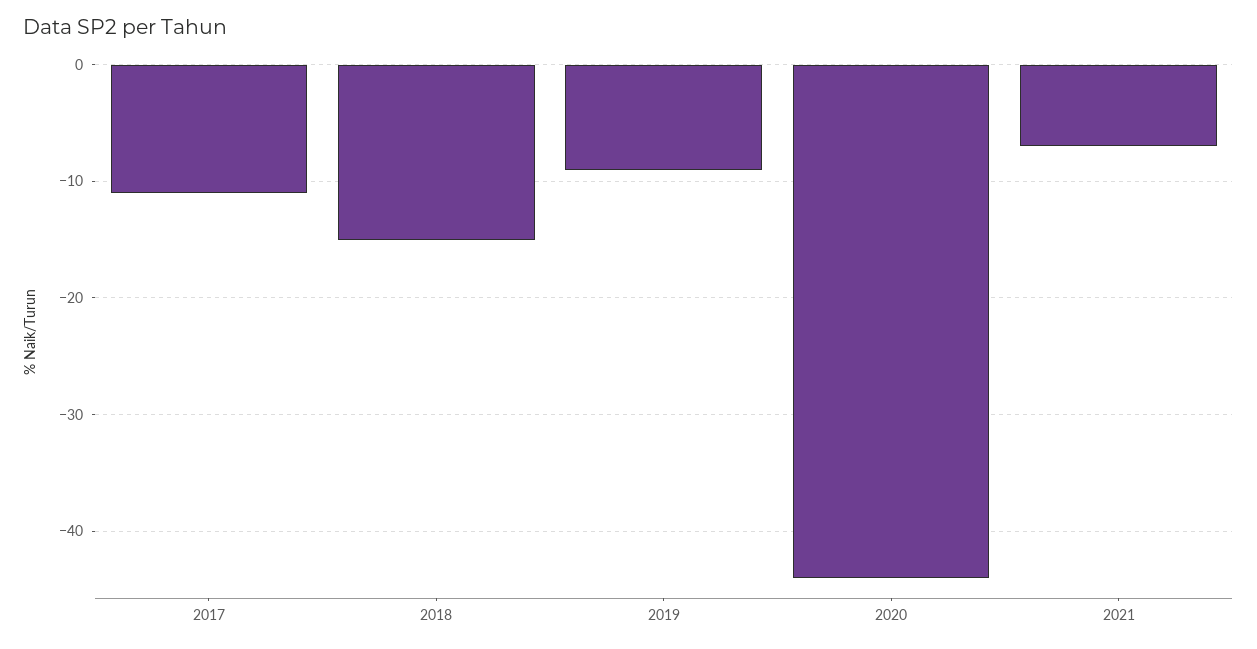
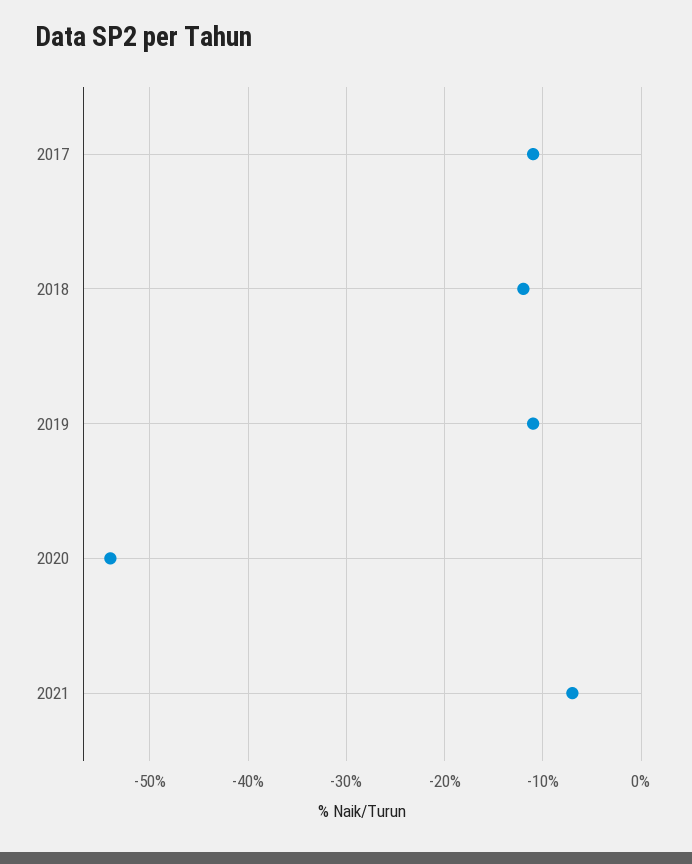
2018: -15 -> -12
2019: -9 -> -11
2020: -44 -> -54

